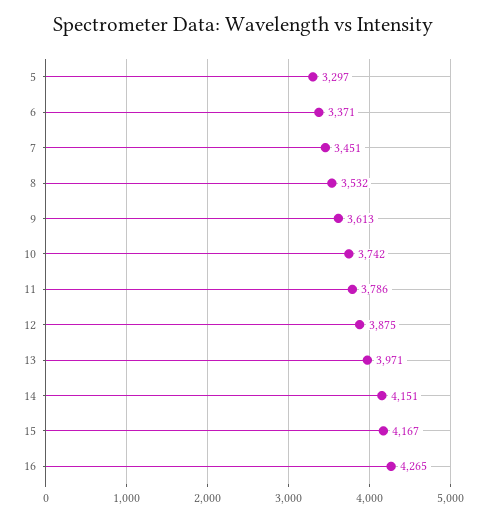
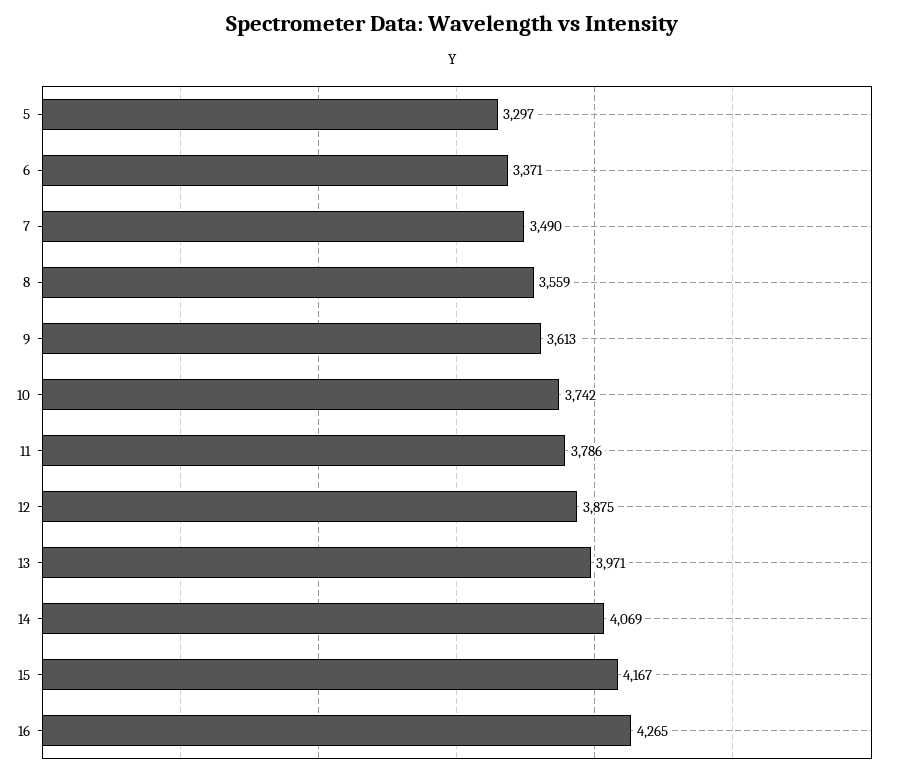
7: 3451 -> 3490
8: 3532 -> 3559
14: 4151 -> 4069

